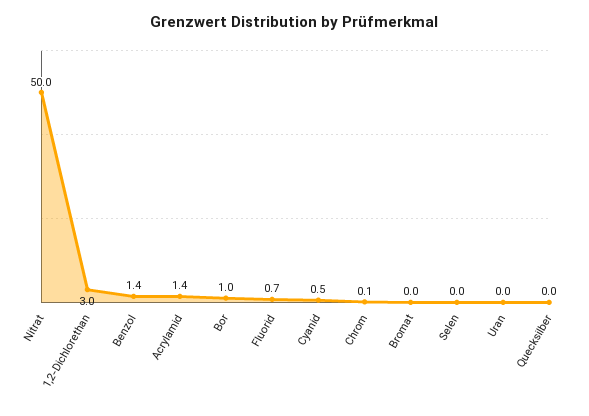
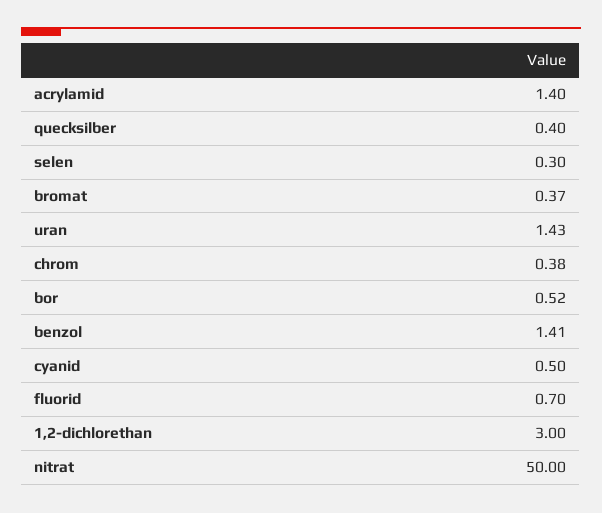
Bor: 1 -> 0.52
Chrom: 0.1 -> 0.38
Bromat: 0 -> 0.37
Selen: 0 -> 0.3
Uran: 0 -> 1.43
Quecksilber: 0 -> 0.4

